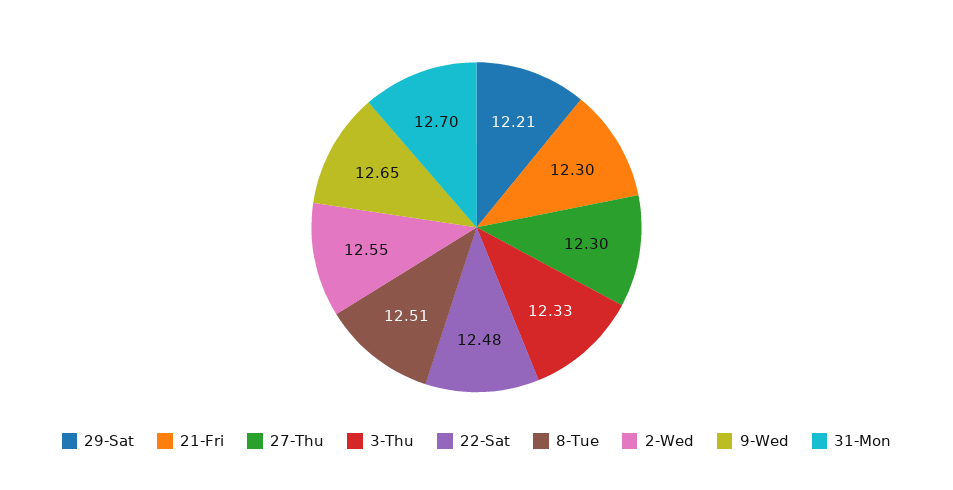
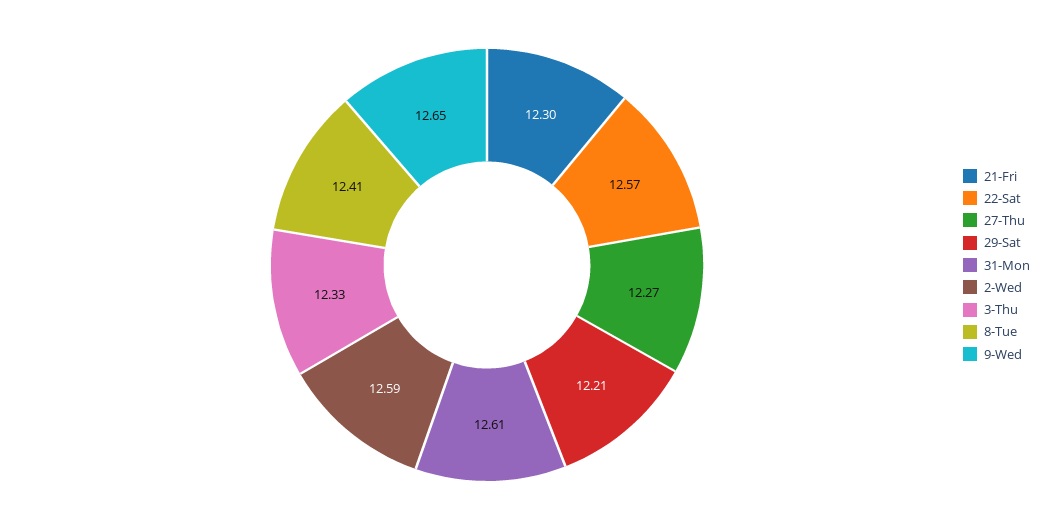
27-Thu: 12.3 -> 12.27
22-Sat: 12.48 -> 12.57
8-Tue: 12.51 -> 12.41
2-Wed: 12.55 -> 12.59
31-Mon: 12.7 -> 12.61

